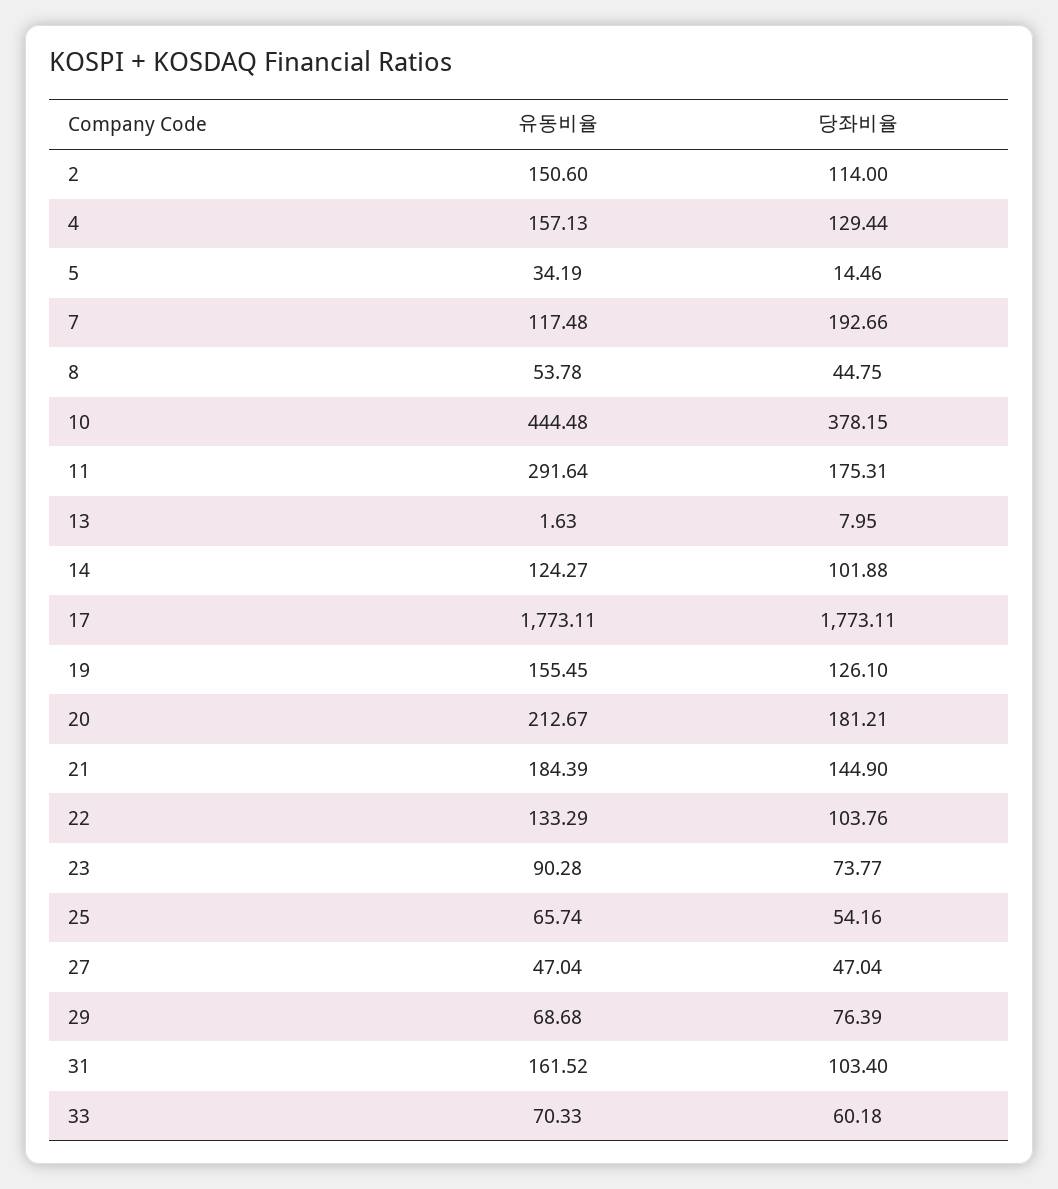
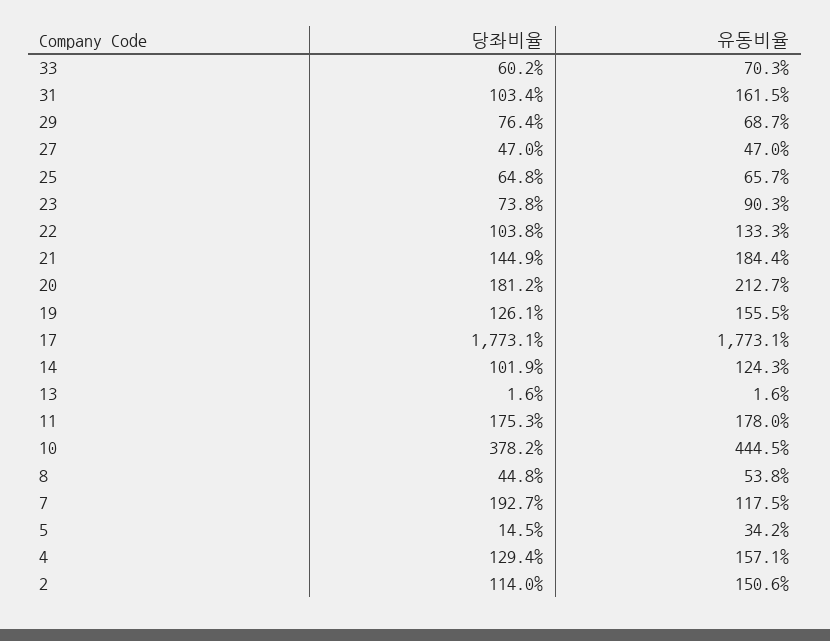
유동비율, 11: 291.64 -> 178
당좌비율, 13: 7.95 -> 1.6
당좌비율, 25: 54.16 -> 64.8

